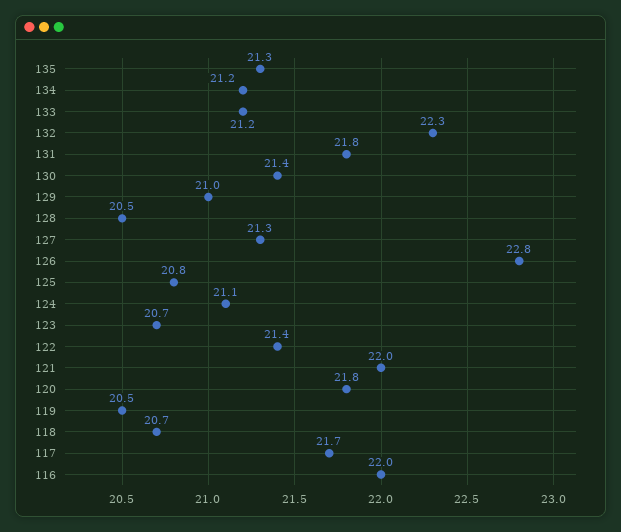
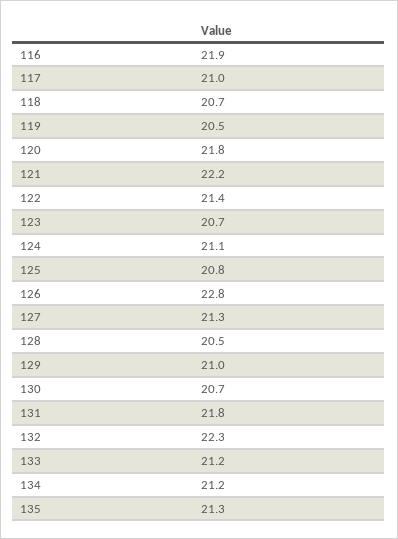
130: 21.4 -> 20.7
121: 22 -> 22.2
117: 21.7 -> 21
116: 22 -> 21.9

